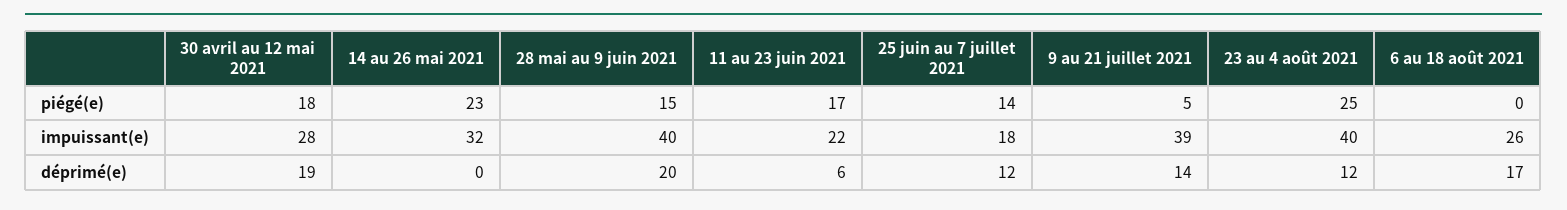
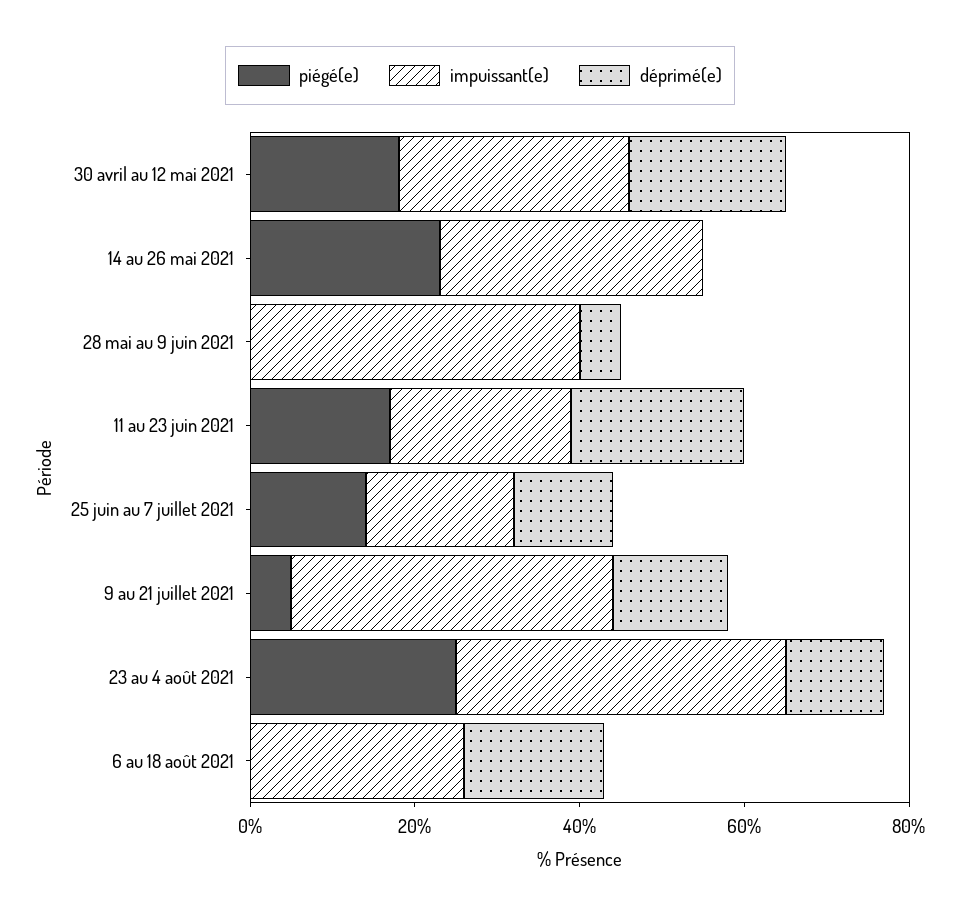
piégé(e), 28 mai au 9 juin 2021: 15 -> 0
déprimé(e), 28 mai au 9 juin 2021: 20 -> 5
déprimé(e), 11 au 23 juin 2021: 6 -> 20

